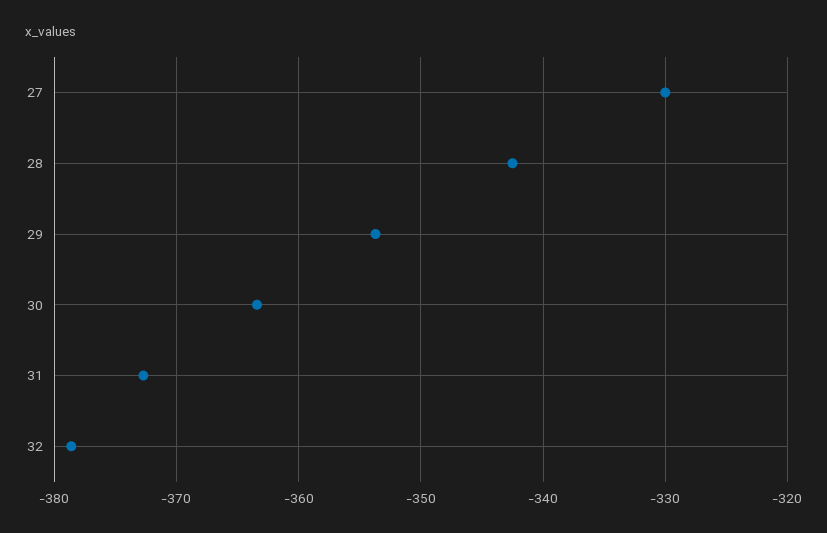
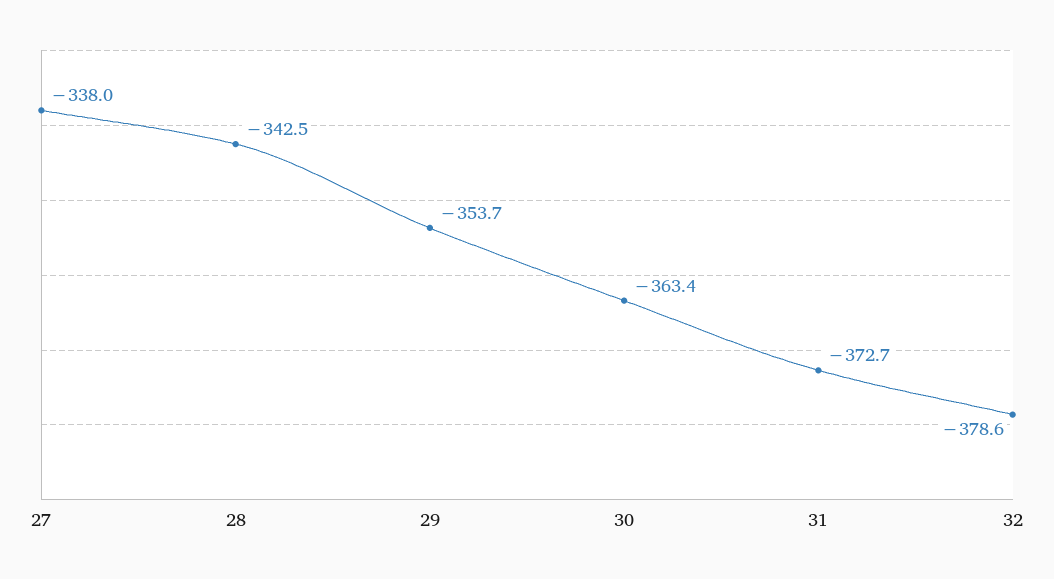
27: -330 -> -338

